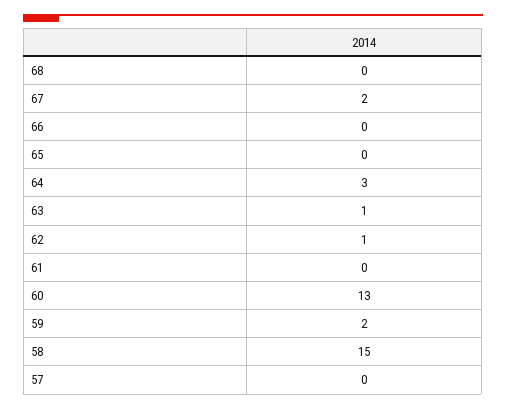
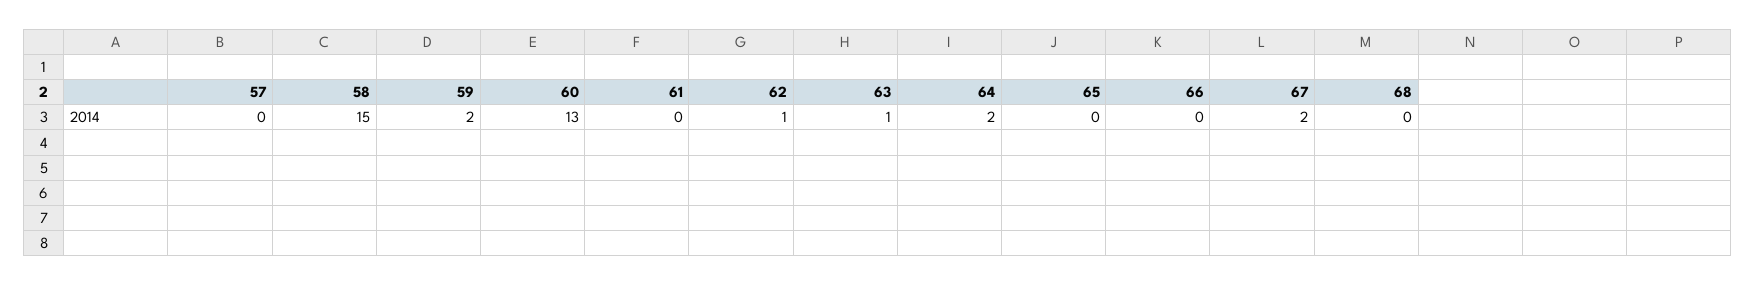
64: 3 -> 2

